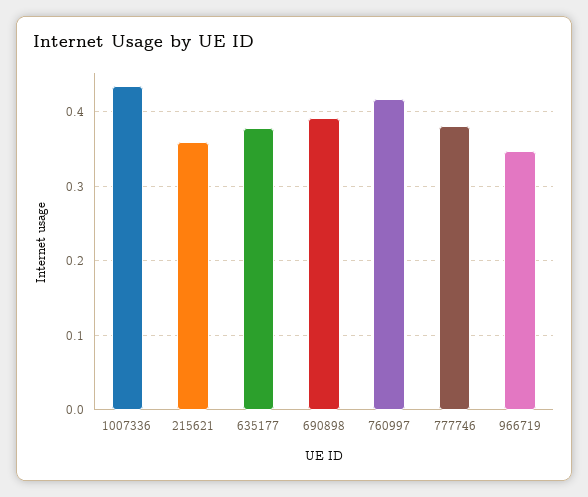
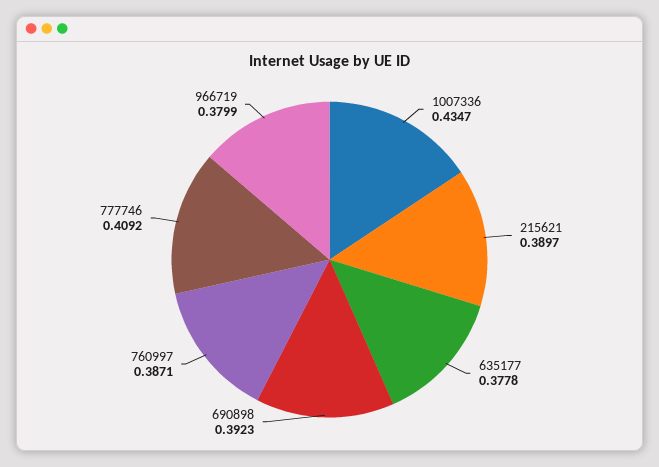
215621: 0.36 -> 0.3897
760997: 0.42 -> 0.3871
777746: 0.38 -> 0.4092
966719: 0.35 -> 0.3799

